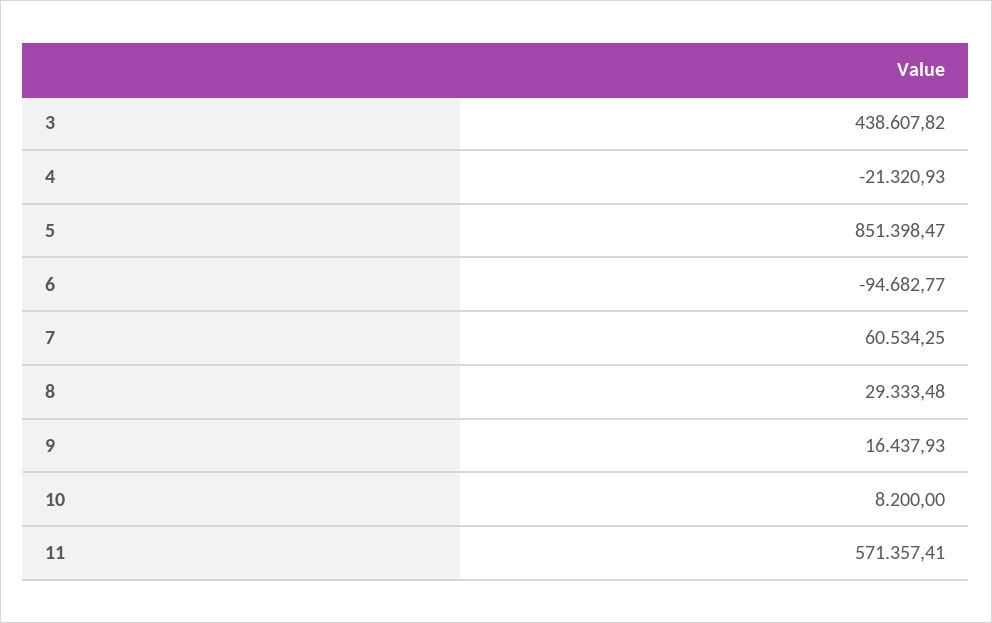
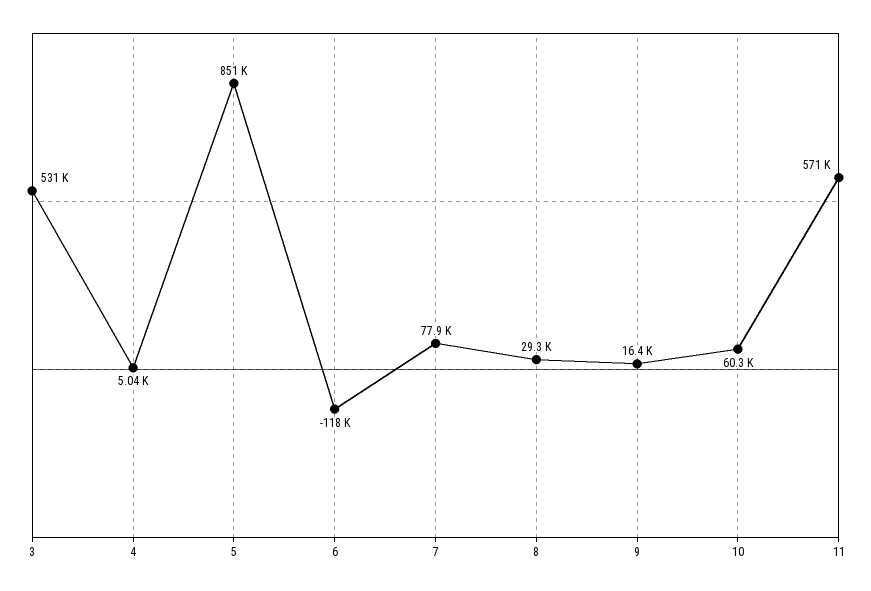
3: 438607.82 -> 531000
4: -21320.93 -> 5040
6: -94682.77 -> -118000
7: 60534.25 -> 77900
10: 8200 -> 60300

